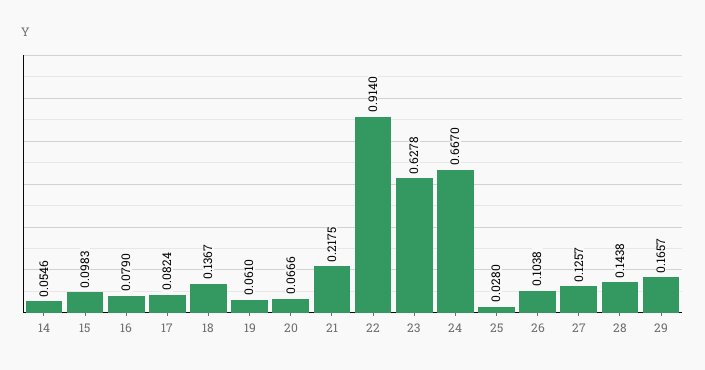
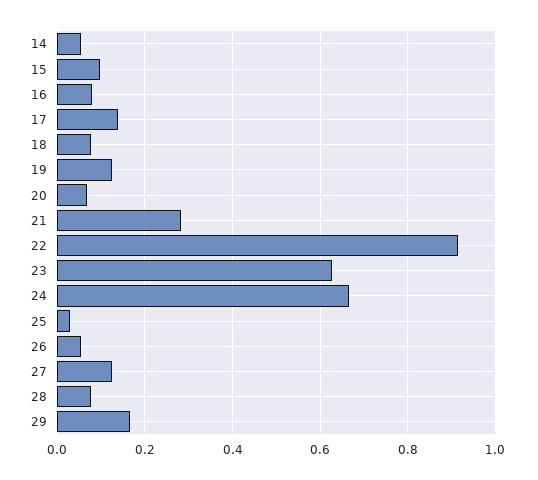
17: 0.0824 -> 0.14
18: 0.1367 -> 0.08
19: 0.061 -> 0.12
21: 0.2175 -> 0.28
26: 0.1038 -> 0.06
28: 0.1438 -> 0.08

